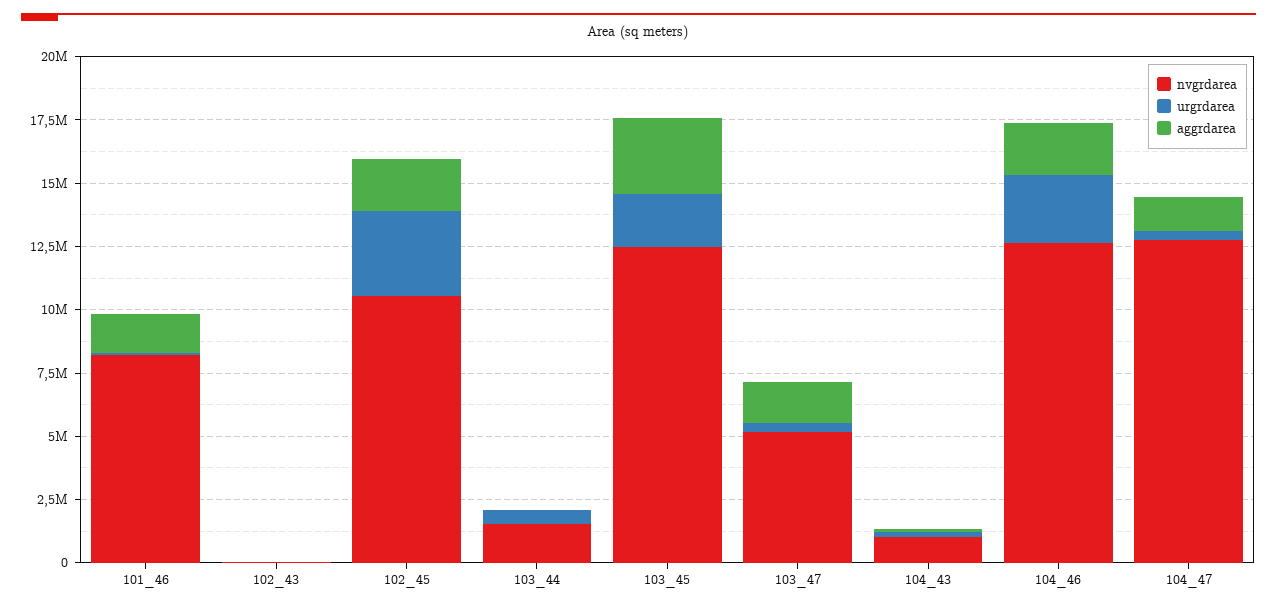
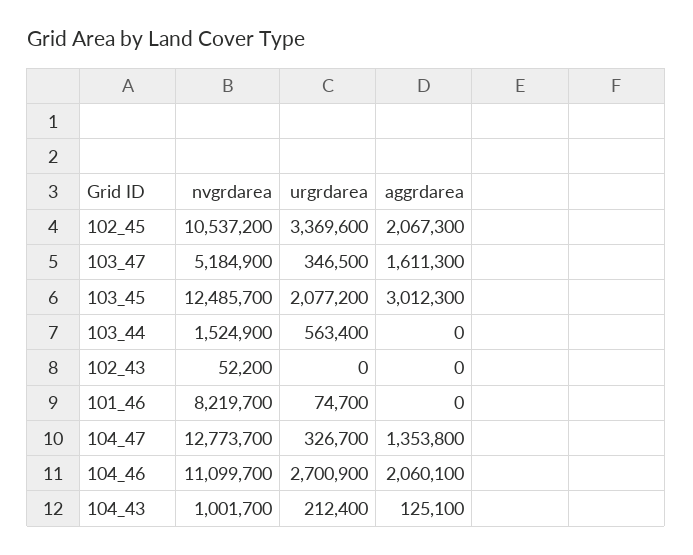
aggrdarea, 101_46: 1500000 -> 0
nvgrdarea, 104_46: 12500000 -> 11099700

